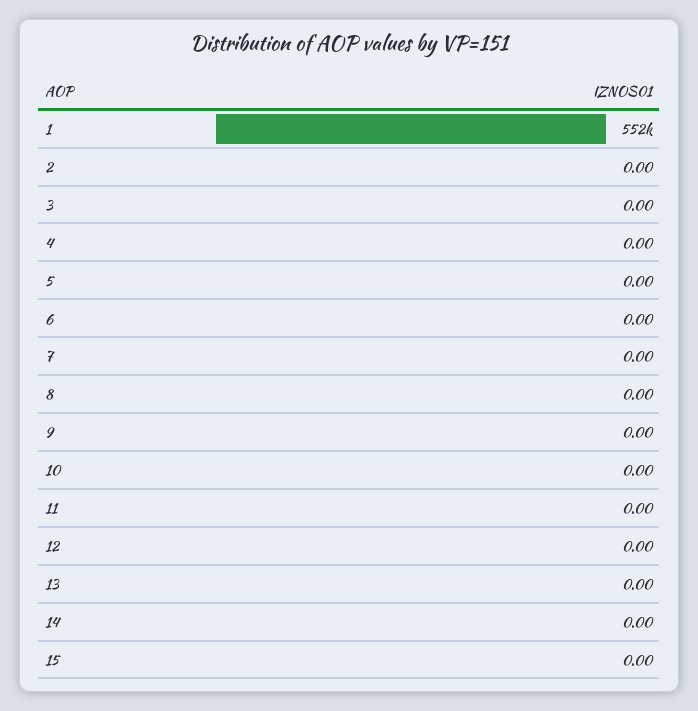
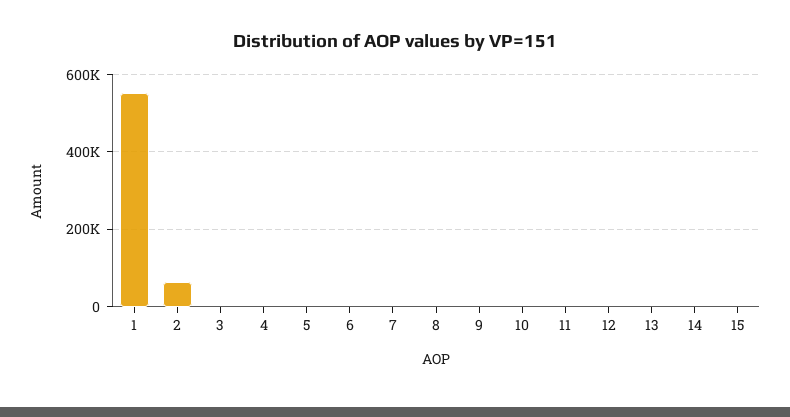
2: 0 -> 60000

